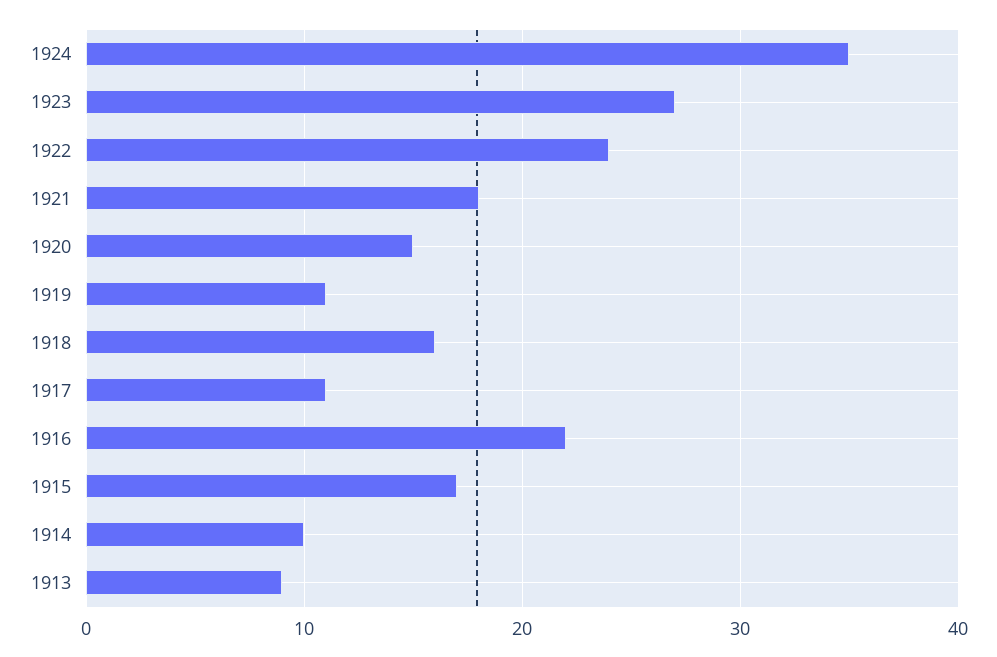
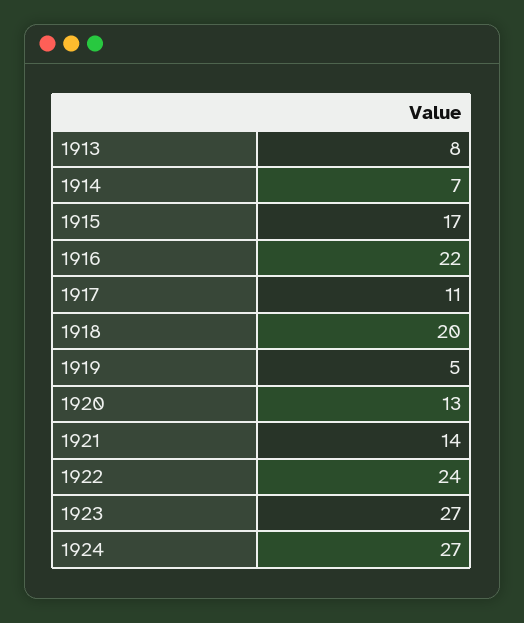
1924: 35 -> 27
1921: 18 -> 14
1920: 15 -> 13
1919: 11 -> 5
1918: 16 -> 20
1914: 10 -> 7
1913: 9 -> 8

